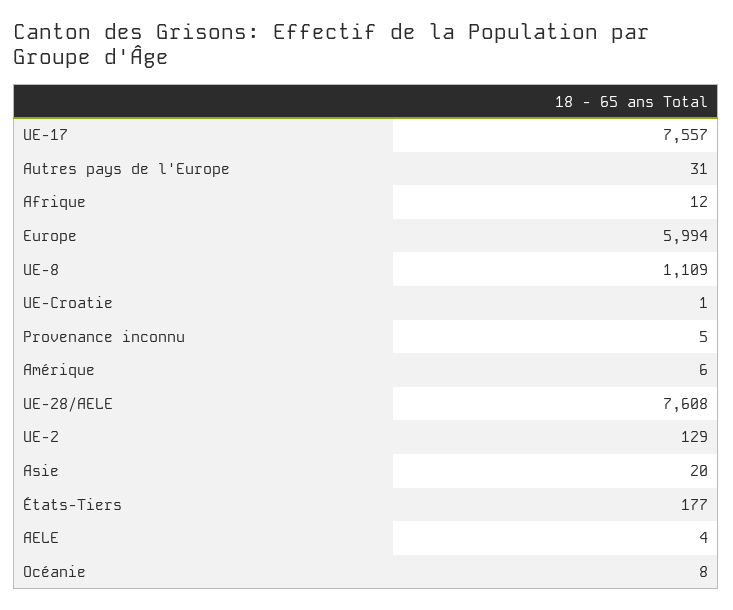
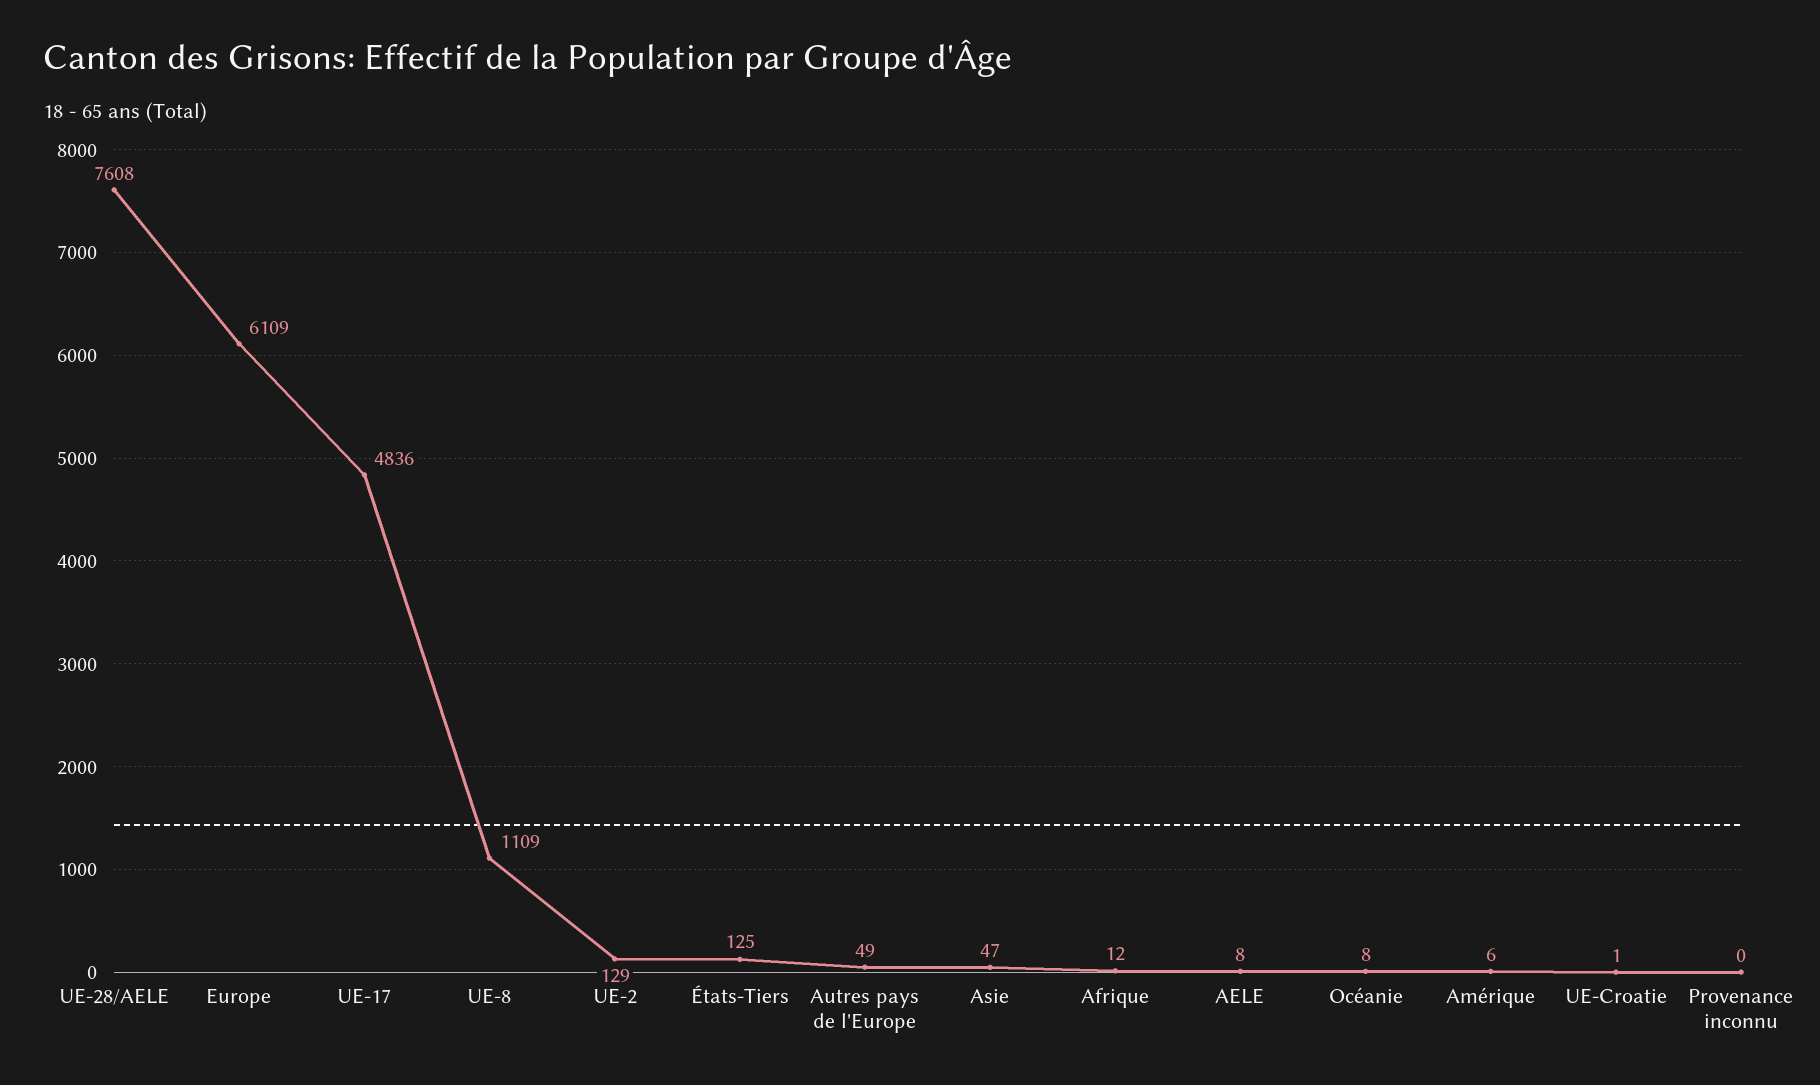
UE-17: 7557 -> 4836
Autres pays de l'Europe: 31 -> 49
Europe: 5994 -> 6109
Provenance inconnu: 5 -> 0
Asie: 20 -> 47
États-Tiers: 177 -> 125
AELE: 4 -> 8

